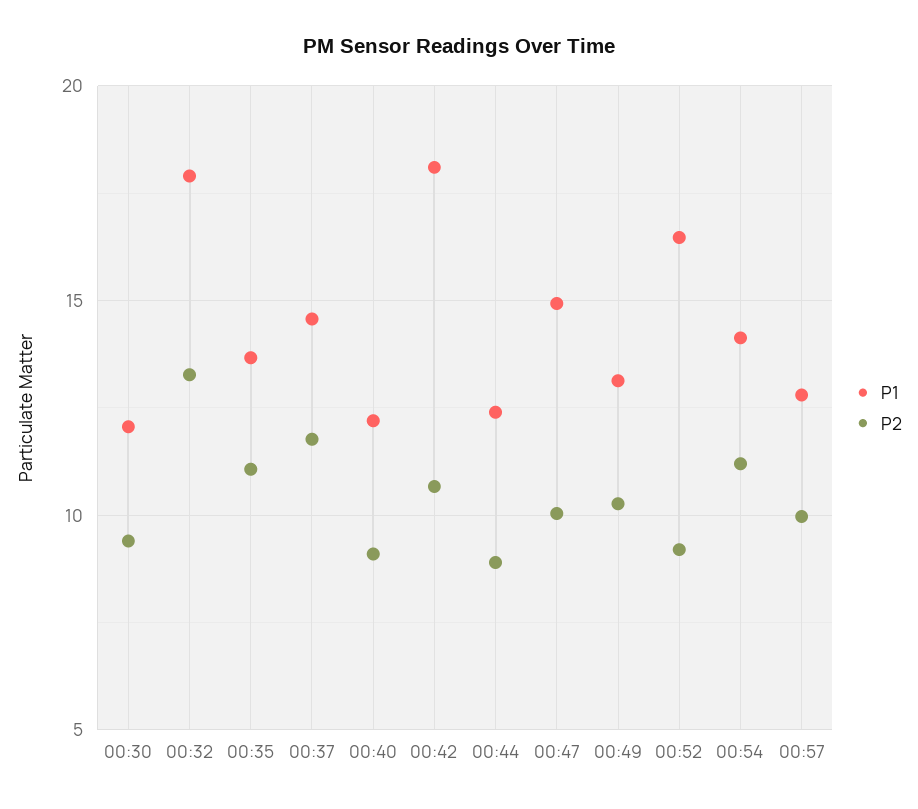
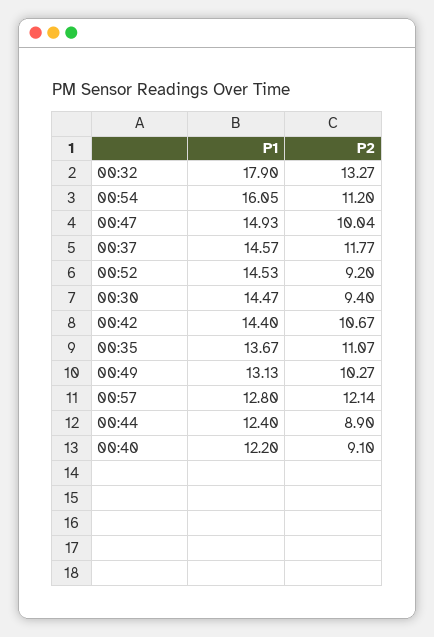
P1, 00:30: 12 -> 14.47
P1, 00:42: 18 -> 14.4
P1, 00:52: 16.5 -> 14.53
P1, 00:54: 14 -> 16.05
P2, 00:57: 10 -> 12.14

